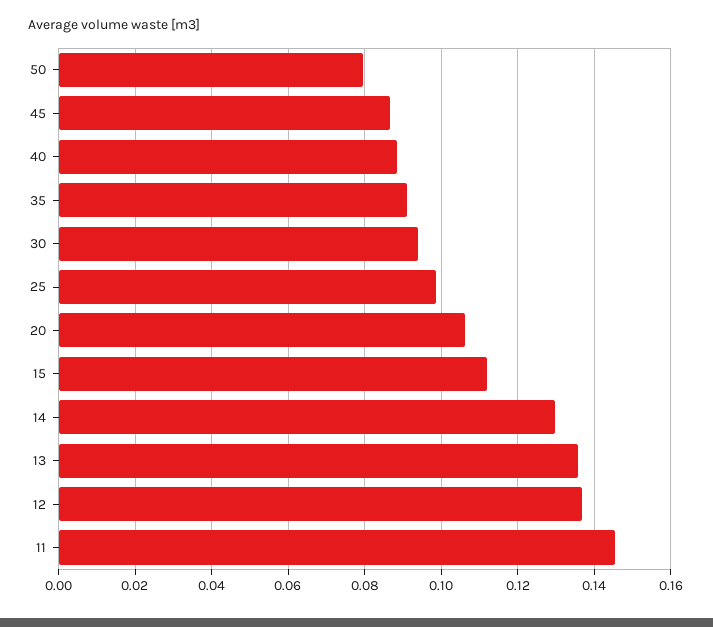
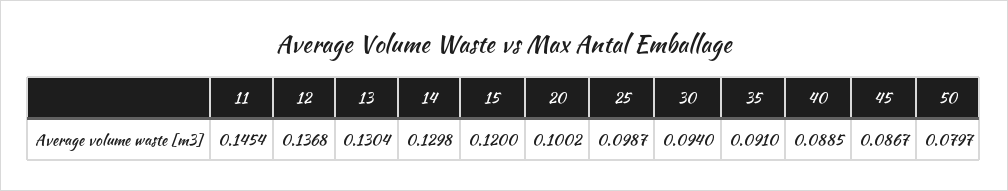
20: 0.106 -> 0.1002
15: 0.112 -> 0.12
13: 0.136 -> 0.1304

